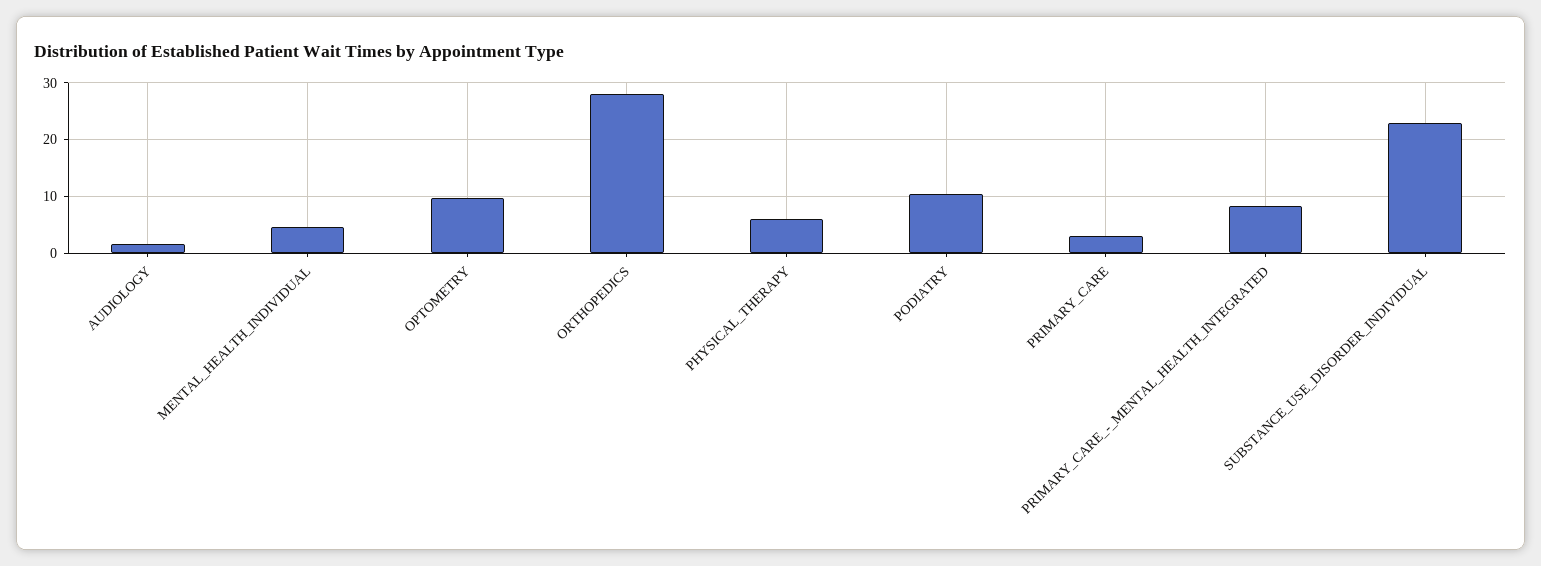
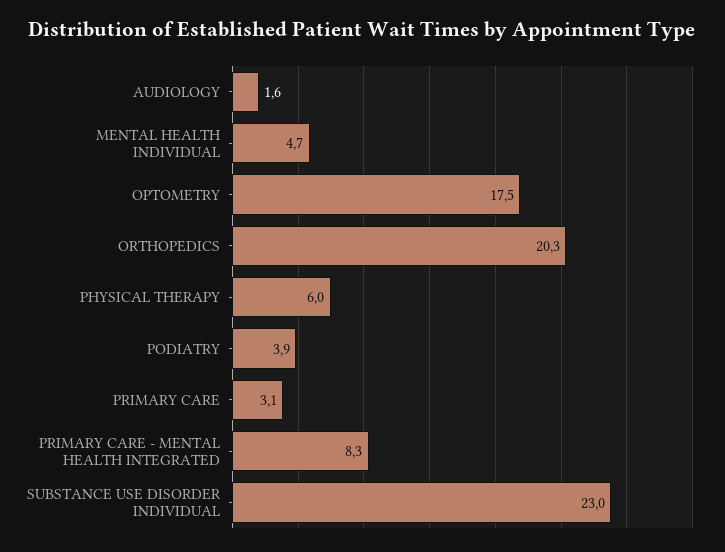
OPTOMETRY: 10 -> 17.5
ORTHOPEDICS: 28 -> 20.3
PODIATRY: 10 -> 3.9

